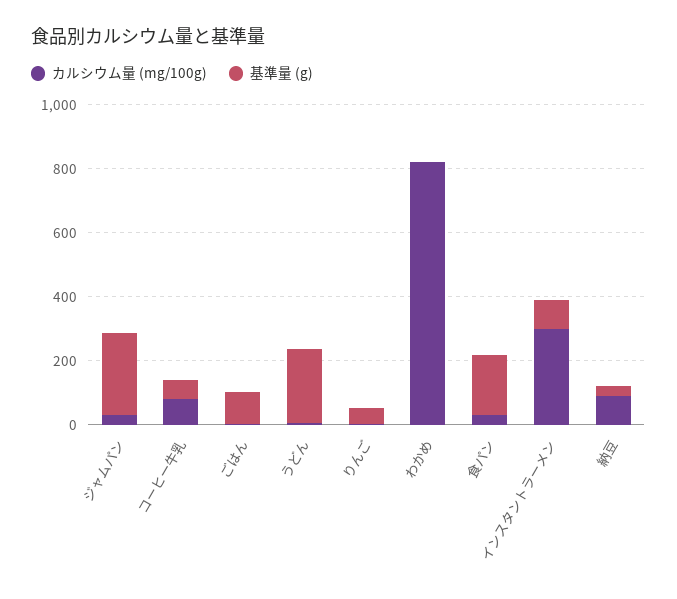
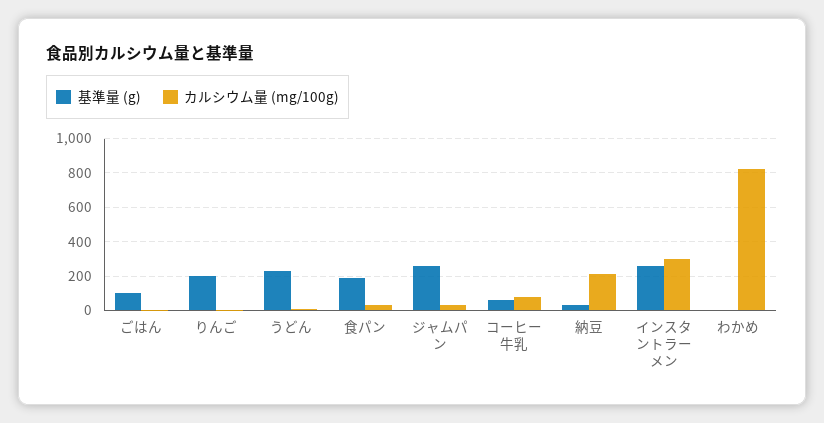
基準量 (g), りんご: 50 -> 200
基準量 (g), インスタントラーメン: 100 -> 250
カルシウム量 (mg/100g), 納豆: 100 -> 200

